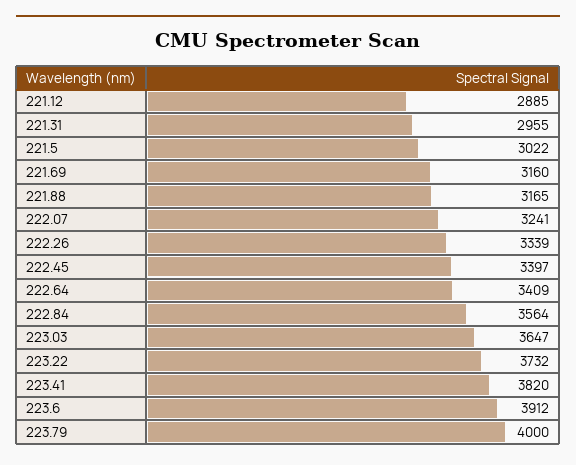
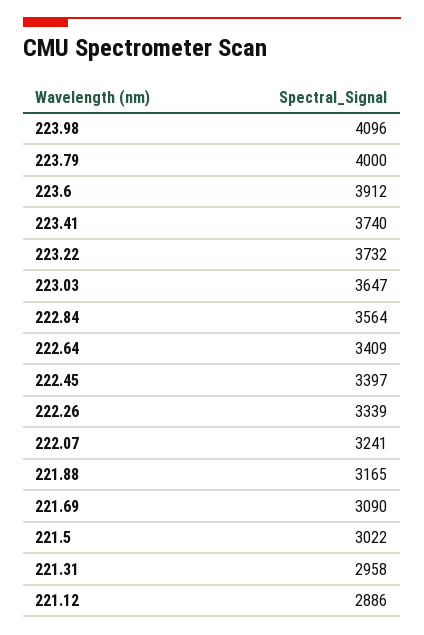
221.12: 2885 -> 2886
221.31: 2955 -> 2958
221.69: 3160 -> 3090
223.41: 3820 -> 3740
223.98: none -> 4096

